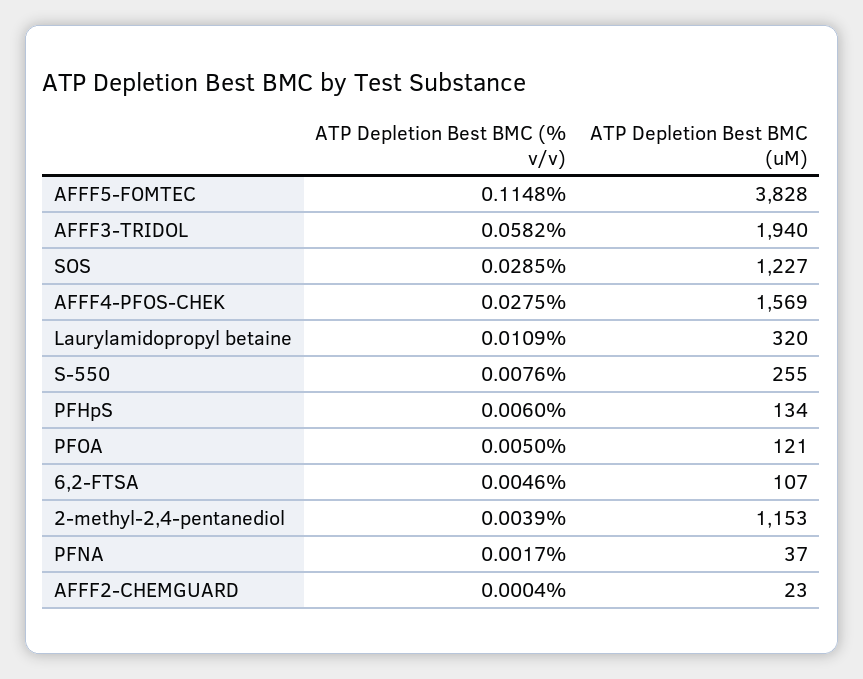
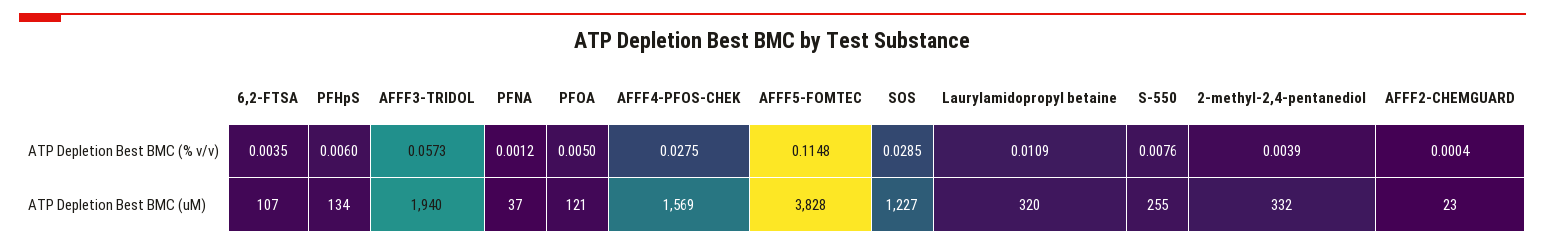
ATP Depletion Best BMC (% v/v), AFFF3-TRIDOL: 0.0582 -> 0.0573
ATP Depletion Best BMC (% v/v), 6,2-FTSA: 0.0046 -> 0.0035
ATP Depletion Best BMC (uM), 2-methyl-2,4-pentanediol: 1153 -> 332
ATP Depletion Best BMC (% v/v), PFNA: 0.0017 -> 0.0012

